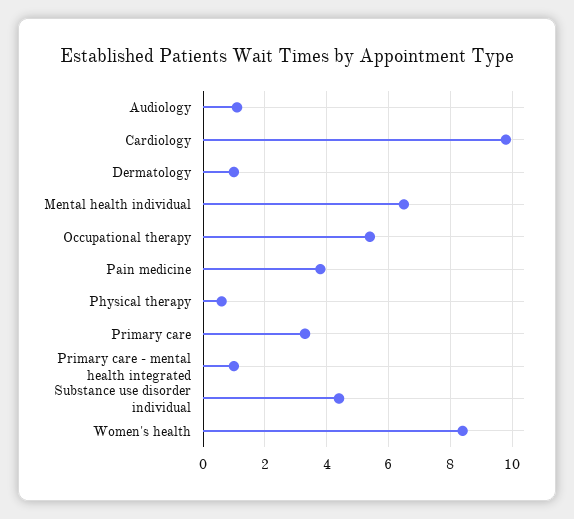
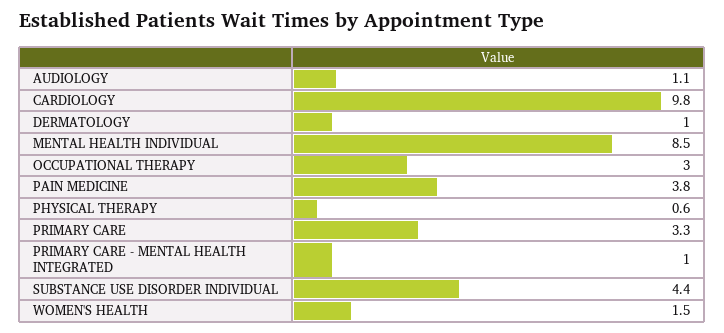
Mental health individual: 6.5 -> 8.5
Occupational therapy: 5.5 -> 3
Women's health: 8.5 -> 1.5

